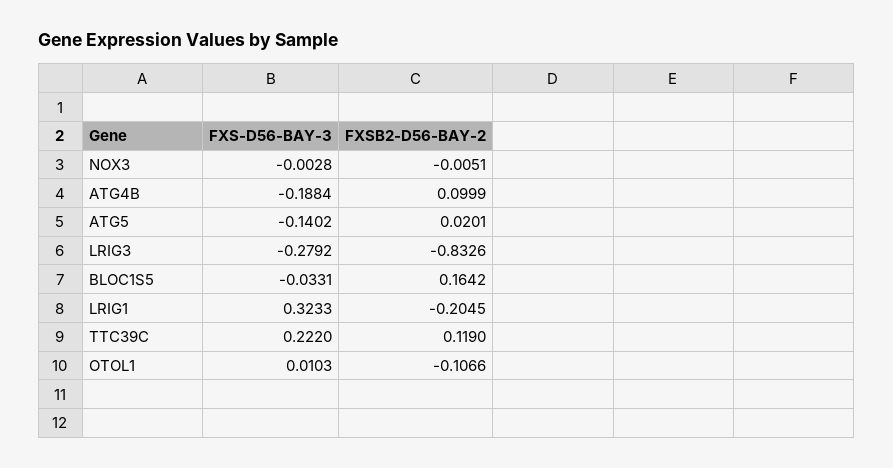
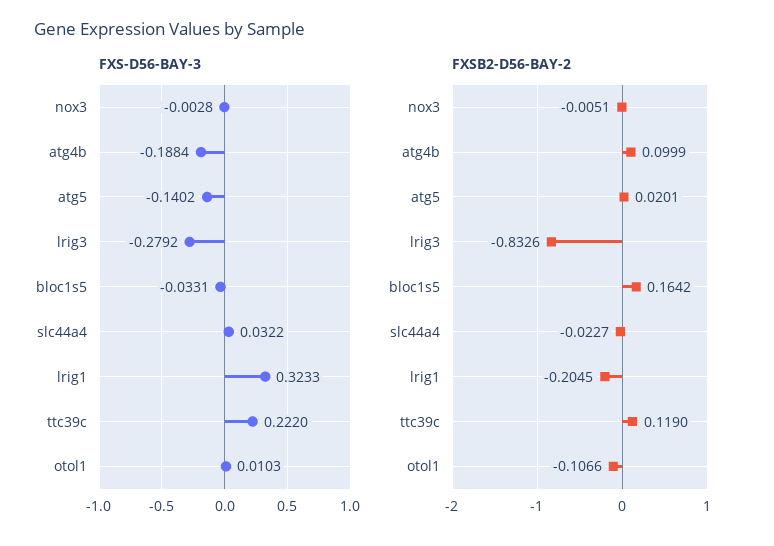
FXS-D56-BAY-3, slc44a4: none -> 0.0322
FXSB2-D56-BAY-2, slc44a4: none -> -0.0227

